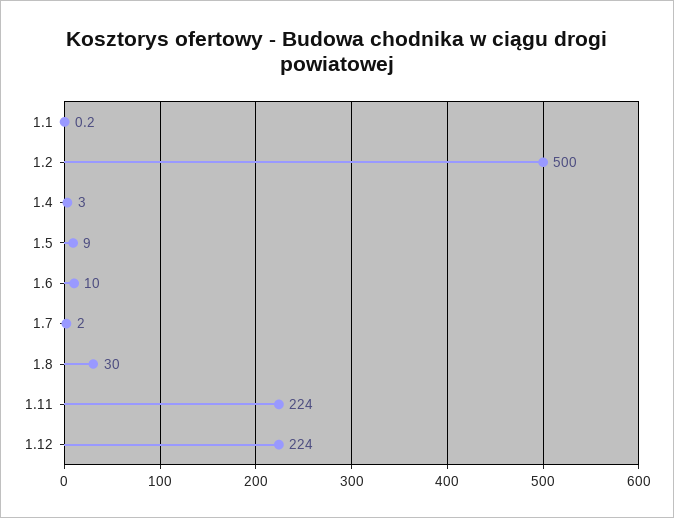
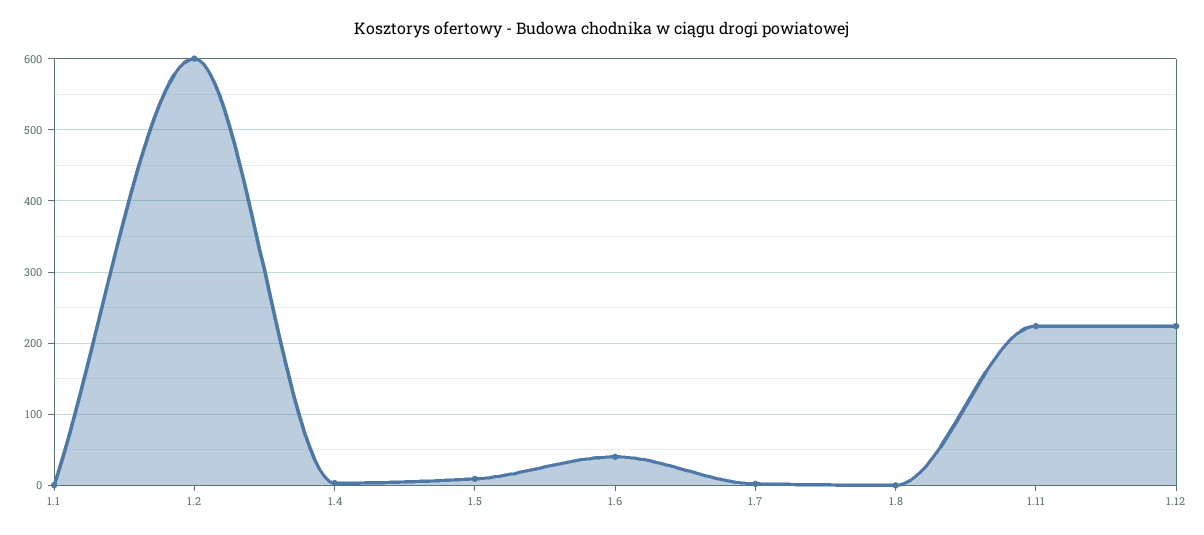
1.2: 500 -> 600
1.6: 10 -> 40
1.8: 30 -> 0

